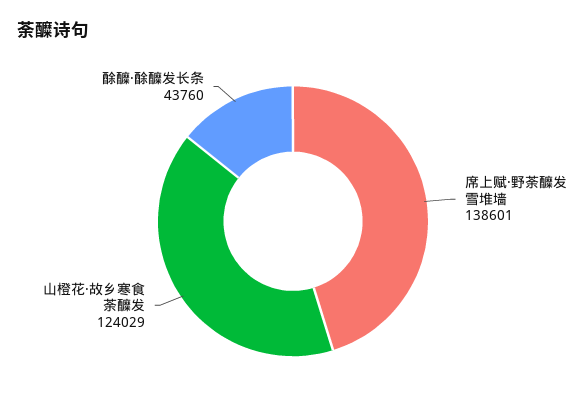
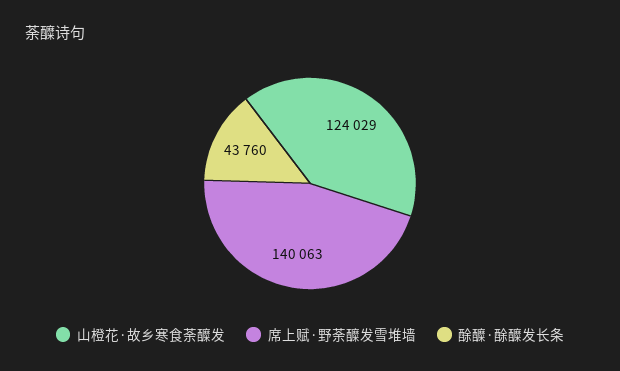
席上赋·野荼醾发雪堆墙: 138601 -> 140063

